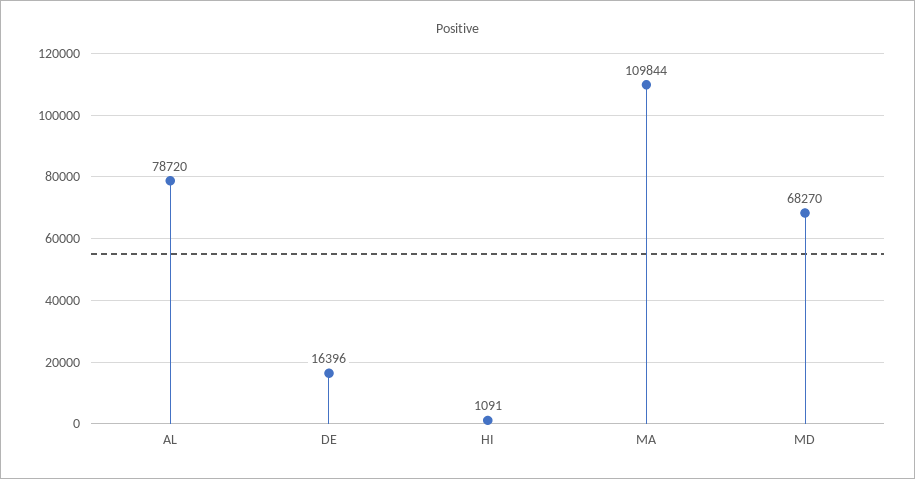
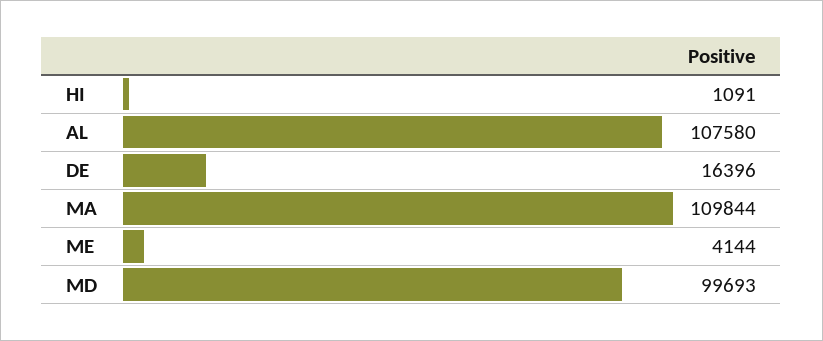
AL: 78720 -> 107580
MD: 68270 -> 99693
ME: none -> 4144

